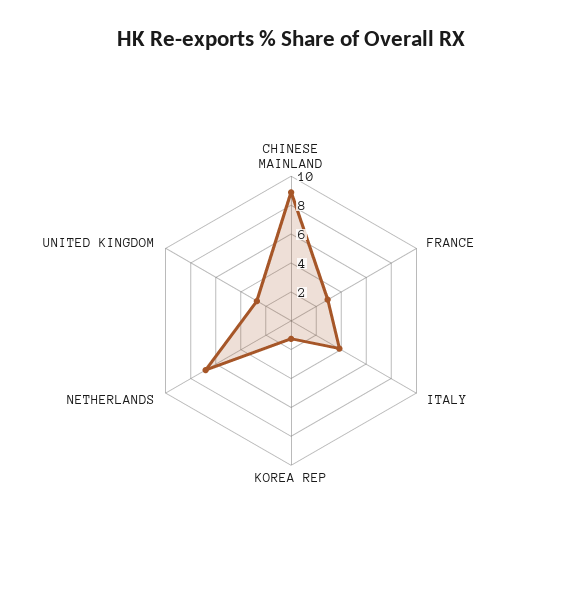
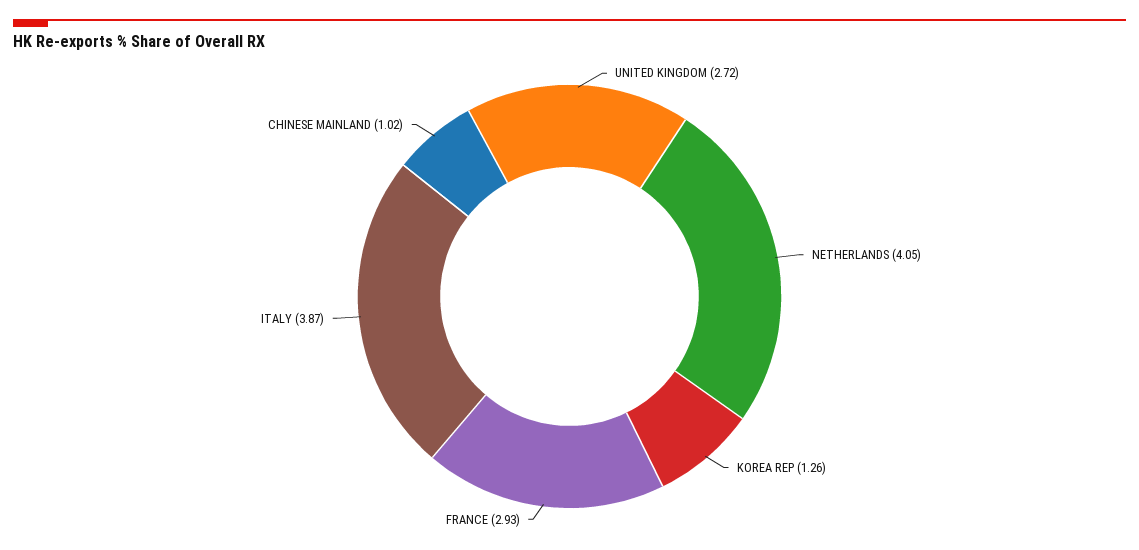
CHINESE MAINLAND: 9 -> 1.02
NETHERLANDS: 7 -> 4.05

